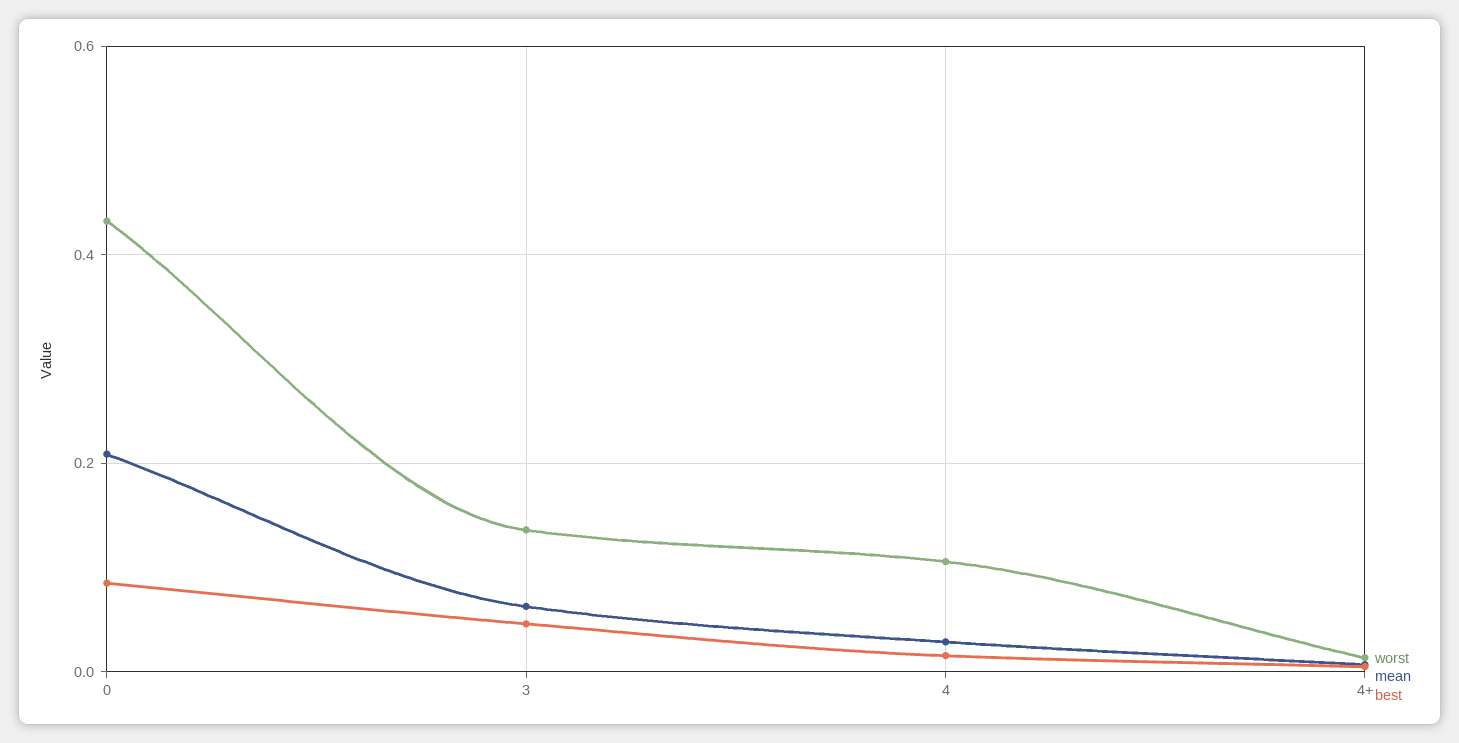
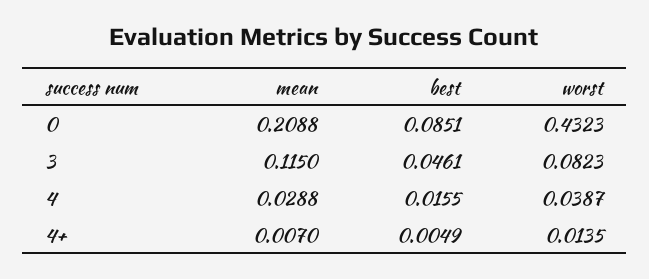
worst, 3: 0.14 -> 0.0823
mean, 3: 0.06 -> 0.115
worst, 4: 0.1 -> 0.0387

